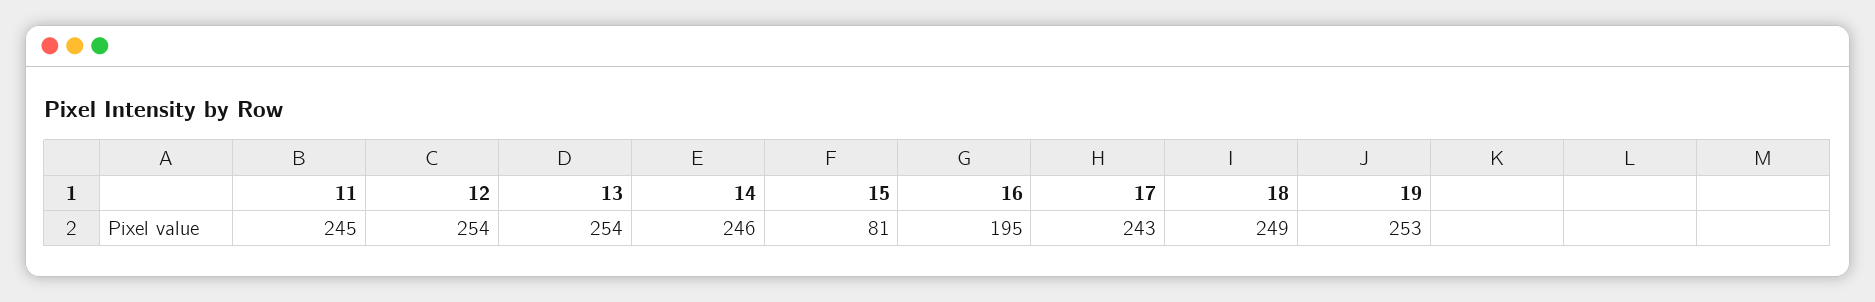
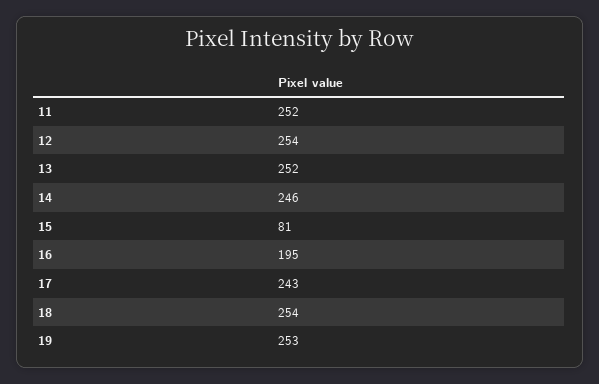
11: 245 -> 252
13: 254 -> 252
18: 249 -> 254

